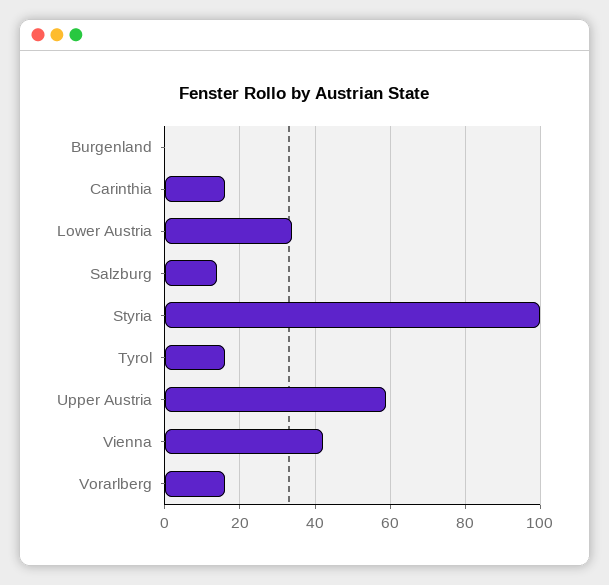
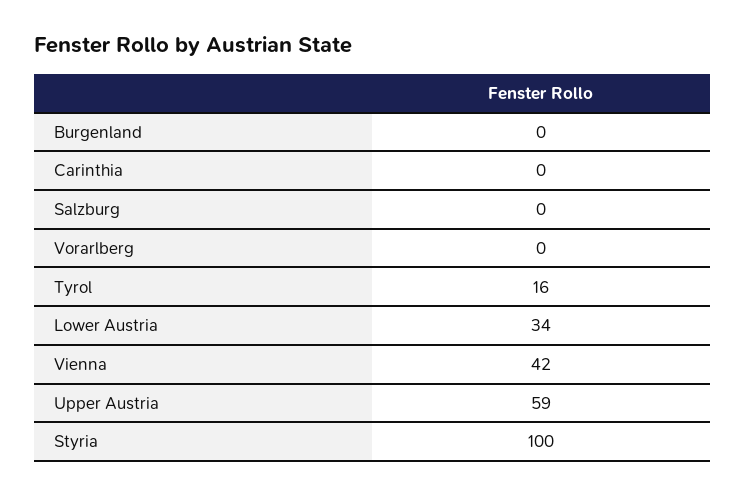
Carinthia: 15 -> 0
Salzburg: 15 -> 0
Vorarlberg: 15 -> 0

